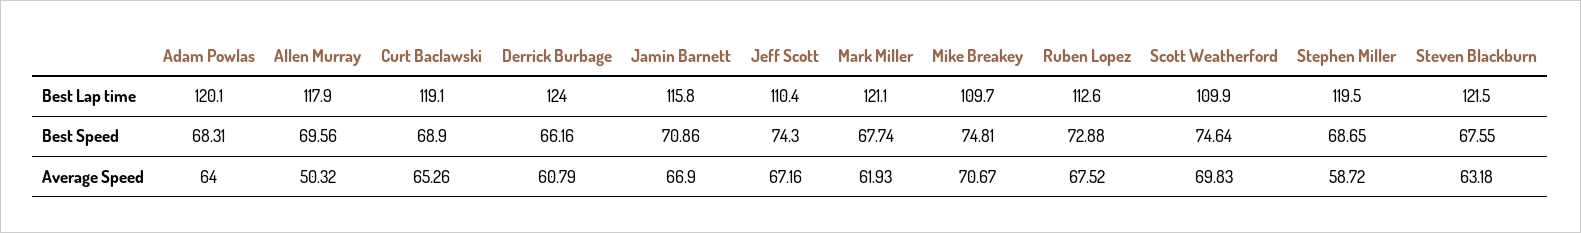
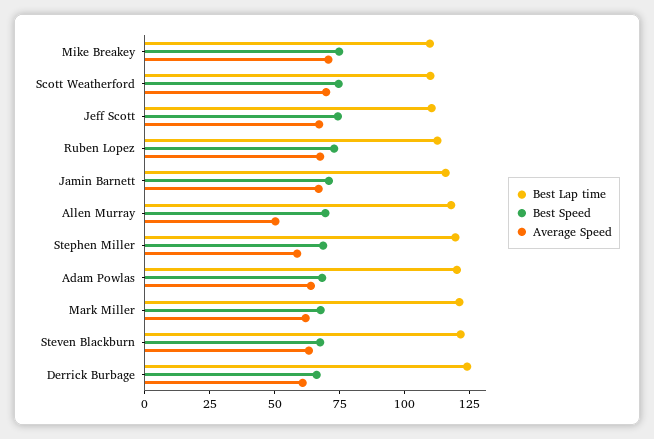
Best Lap time, Curt Baclawski: 119.1 -> none
Best Speed, Curt Baclawski: 68.9 -> none
Average Speed, Curt Baclawski: 65.26 -> none

